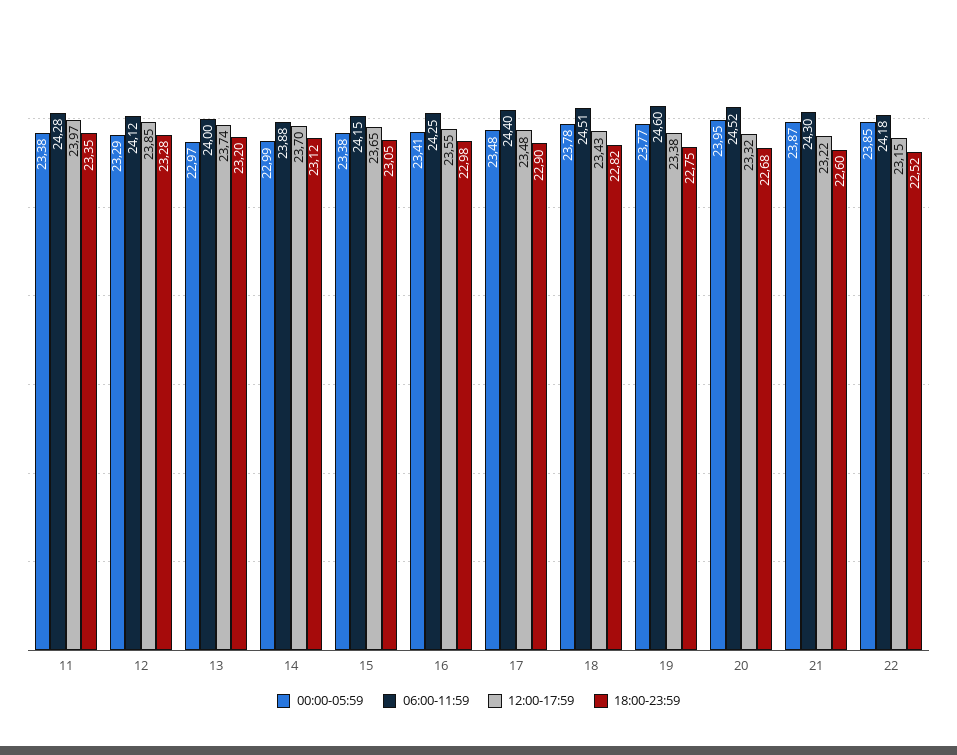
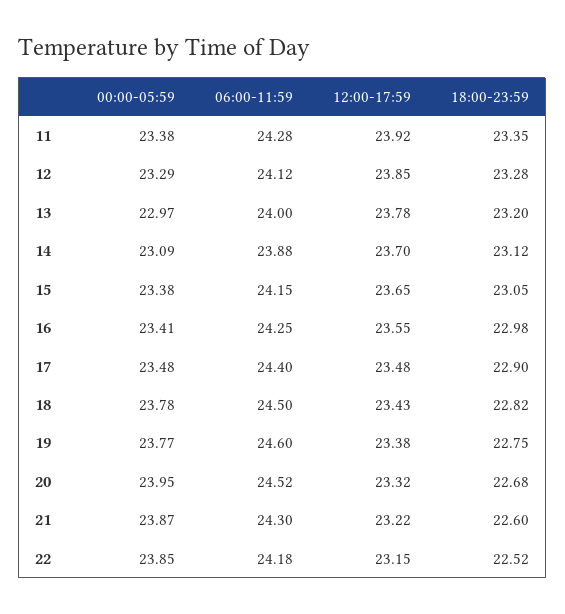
12:00-17:59, 11: 23.97 -> 23.92
12:00-17:59, 13: 23.74 -> 23.78
00:00-05:59, 14: 22.99 -> 23.09
06:00-11:59, 18: 24.51 -> 24.5

